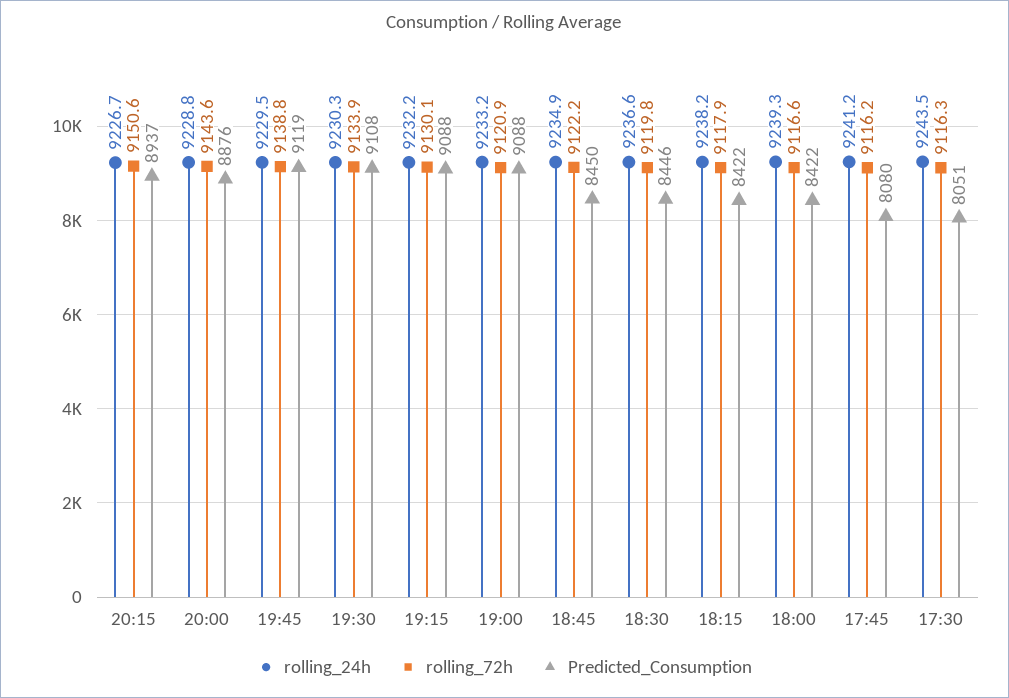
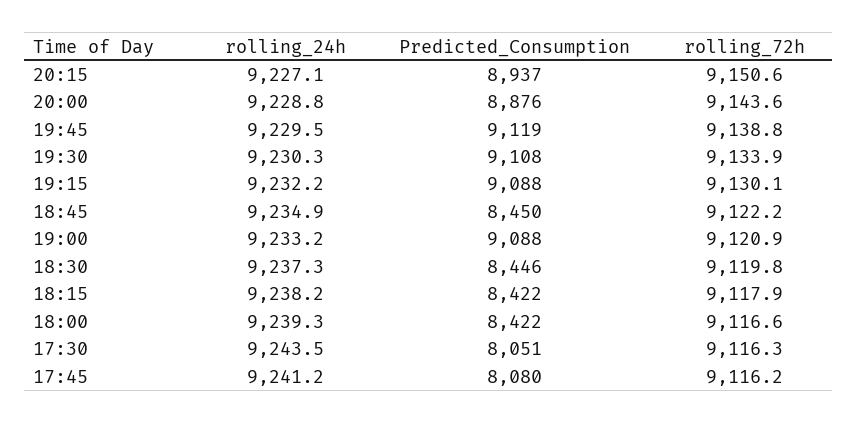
rolling_24h, 20:15: 9226.7 -> 9227.1
rolling_24h, 18:30: 9236.6 -> 9237.3

